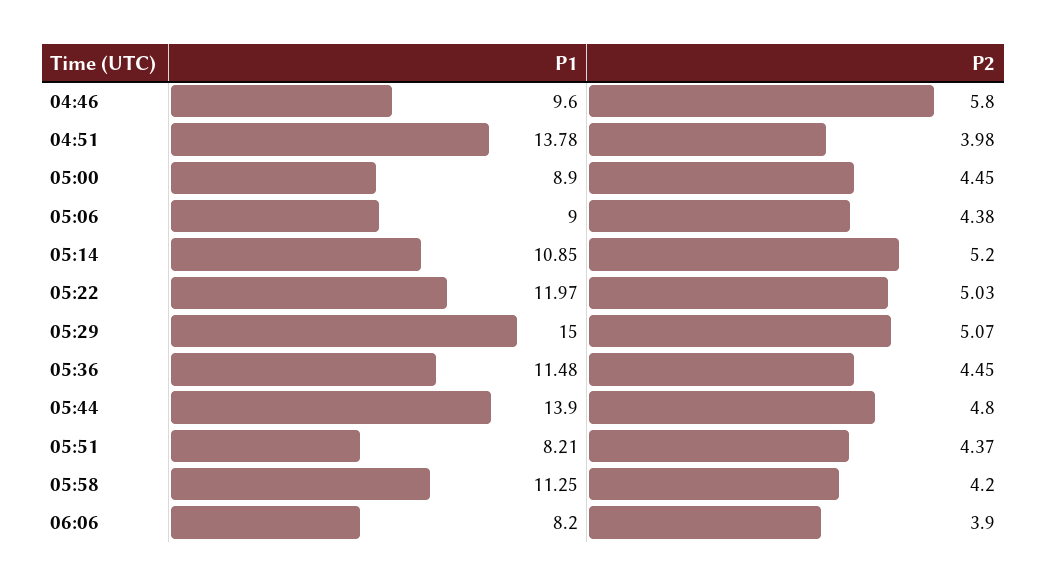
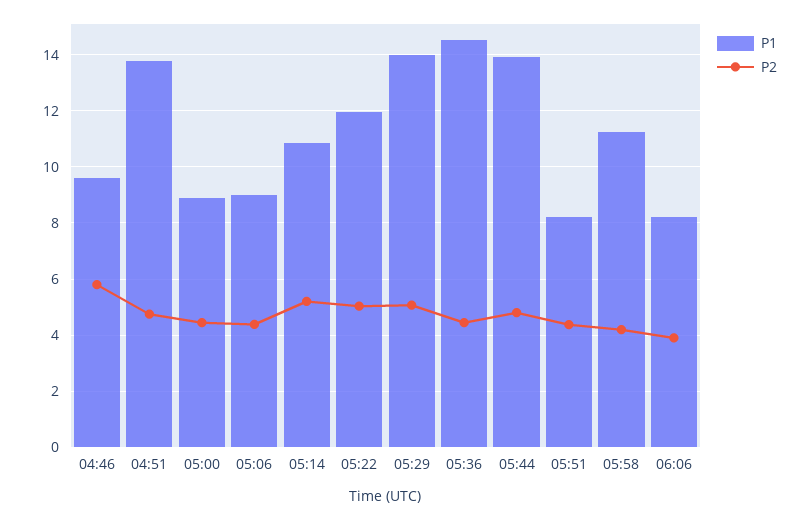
P2, 04:51: 3.98 -> 4.75
P1, 05:29: 15 -> 14
P1, 05:36: 11.48 -> 14.5

